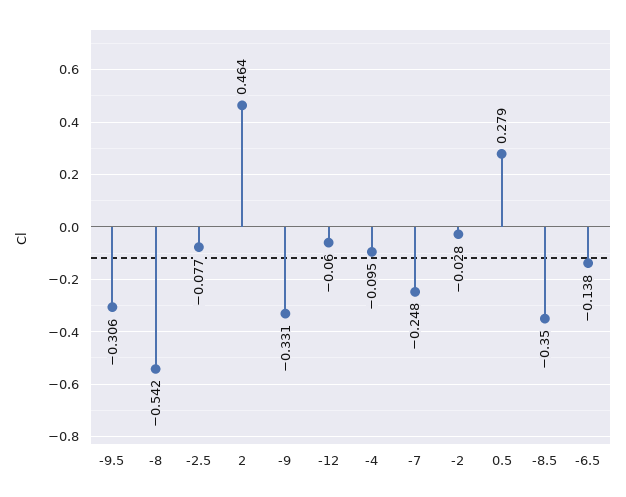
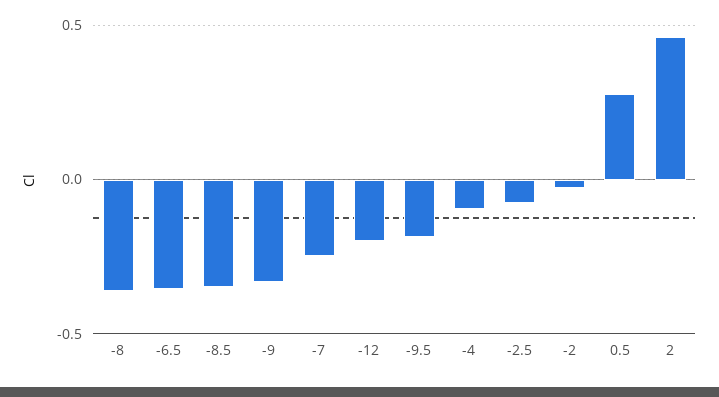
-9.5: -0.306 -> -0.2
-8: -0.542 -> -0.35
-12: -0.06 -> -0.2
-6.5: -0.138 -> -0.35

